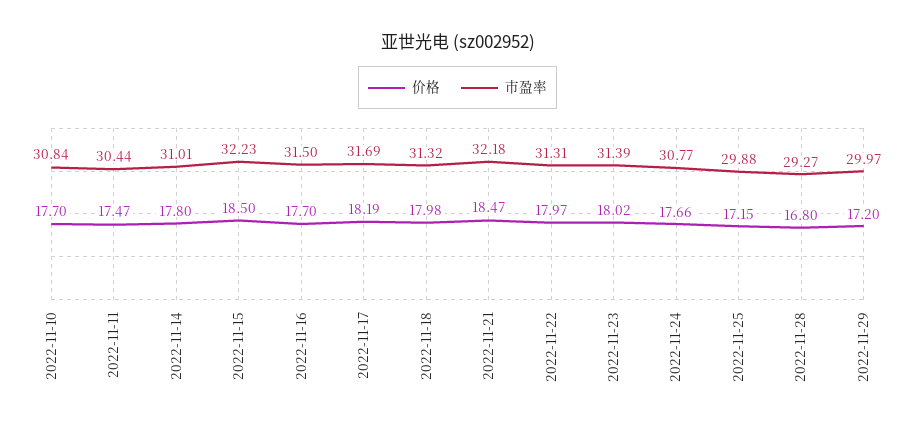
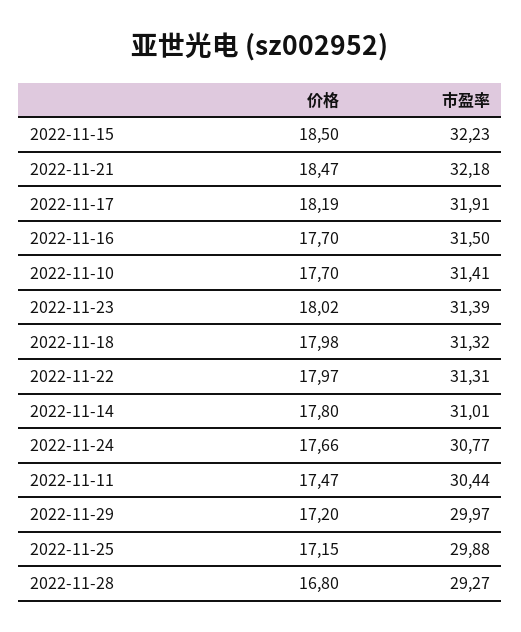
市盈率, 2022-11-10: 30.84 -> 31.41
市盈率, 2022-11-17: 31.69 -> 31.91

